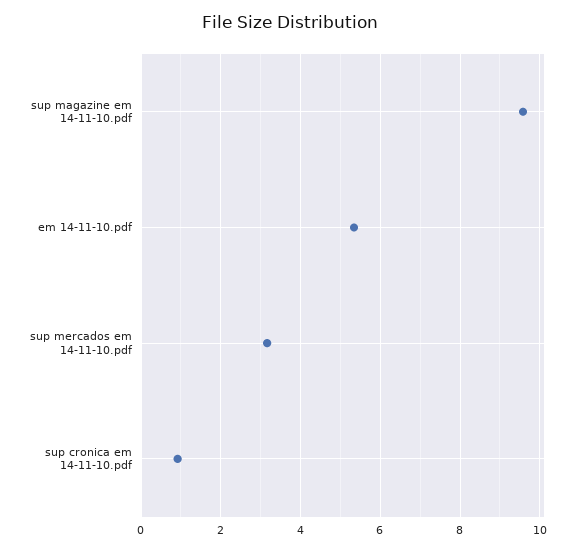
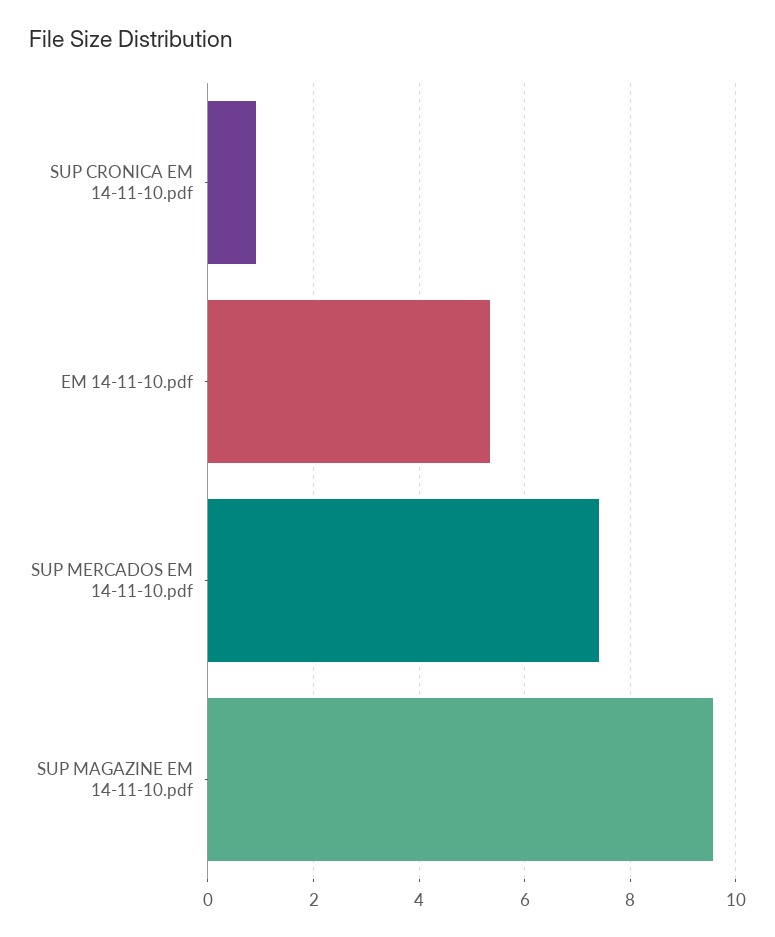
sup mercados em 14-11-10.pdf: 3.2 -> 7.4

